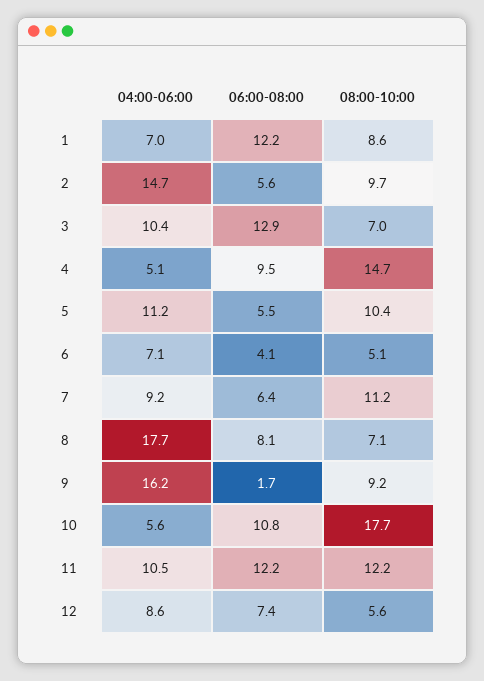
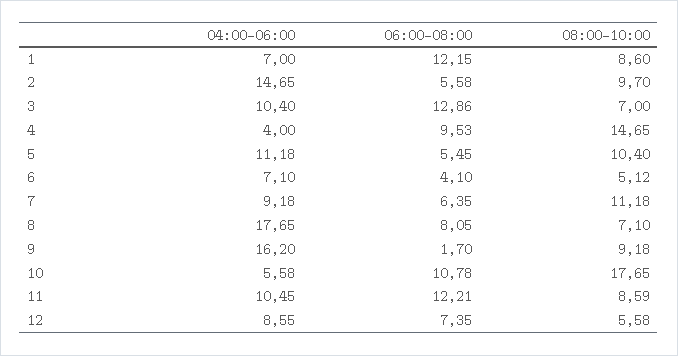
04:00-06:00, 4: 5.1 -> 4
08:00-10:00, 11: 12.2 -> 8.59

